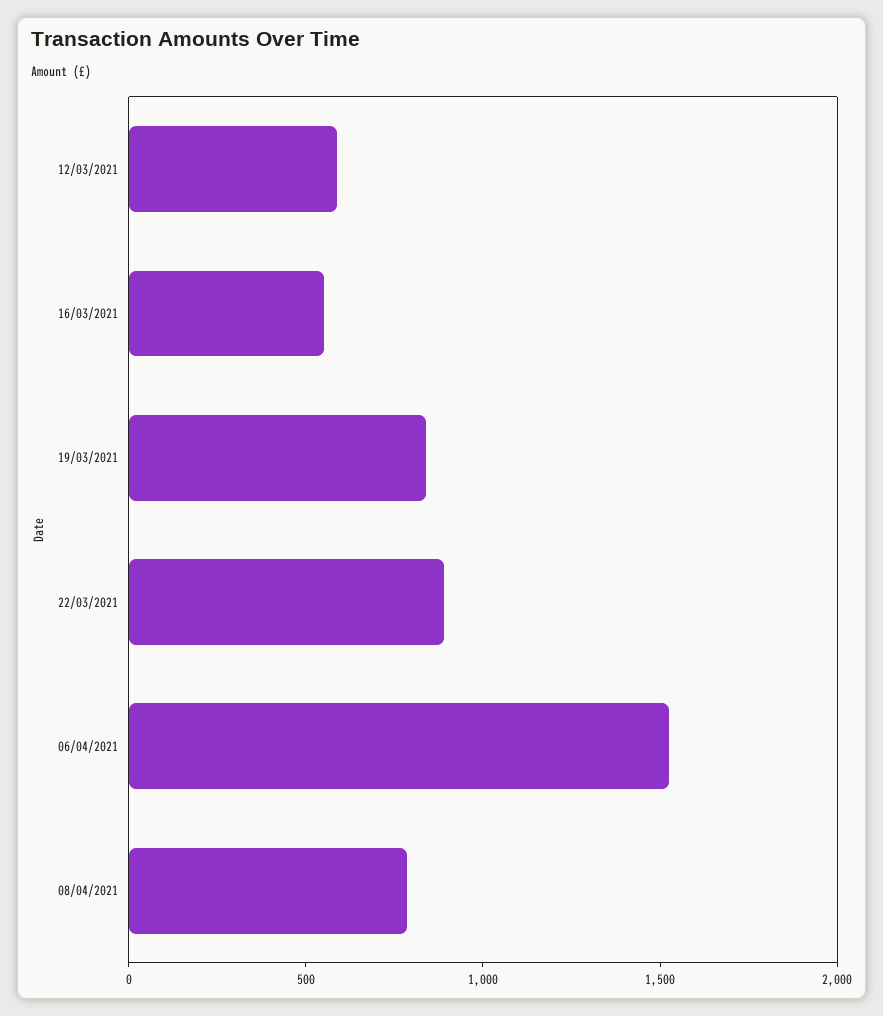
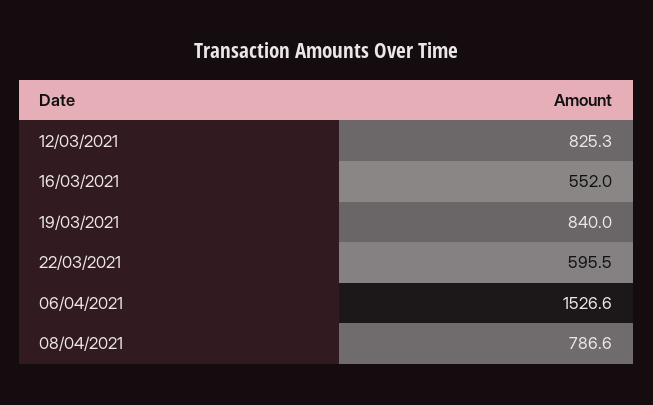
12/03/2021: 600 -> 825.3
22/03/2021: 900 -> 595.5

